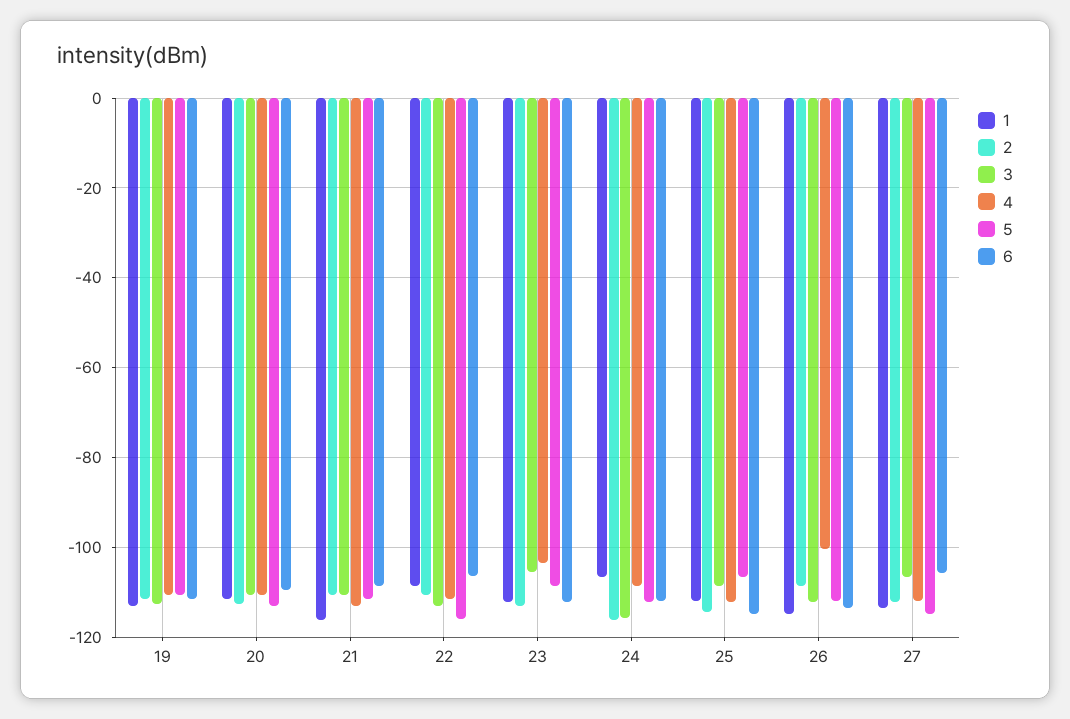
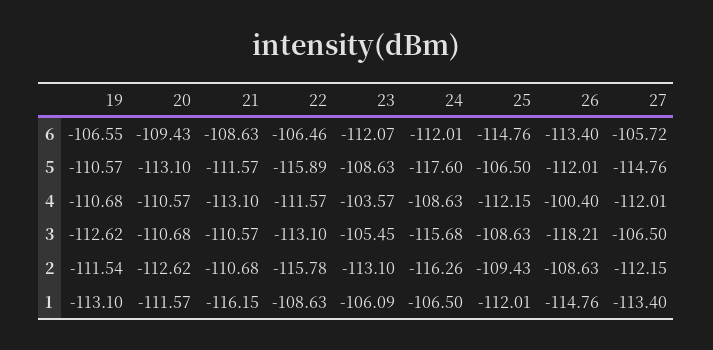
6, 19: -112 -> -106.55
2, 22: -110 -> -115.78
1, 23: -112 -> -106.09
5, 24: -112 -> -117.6
2, 25: -114 -> -109.43
3, 26: -112 -> -118.21

